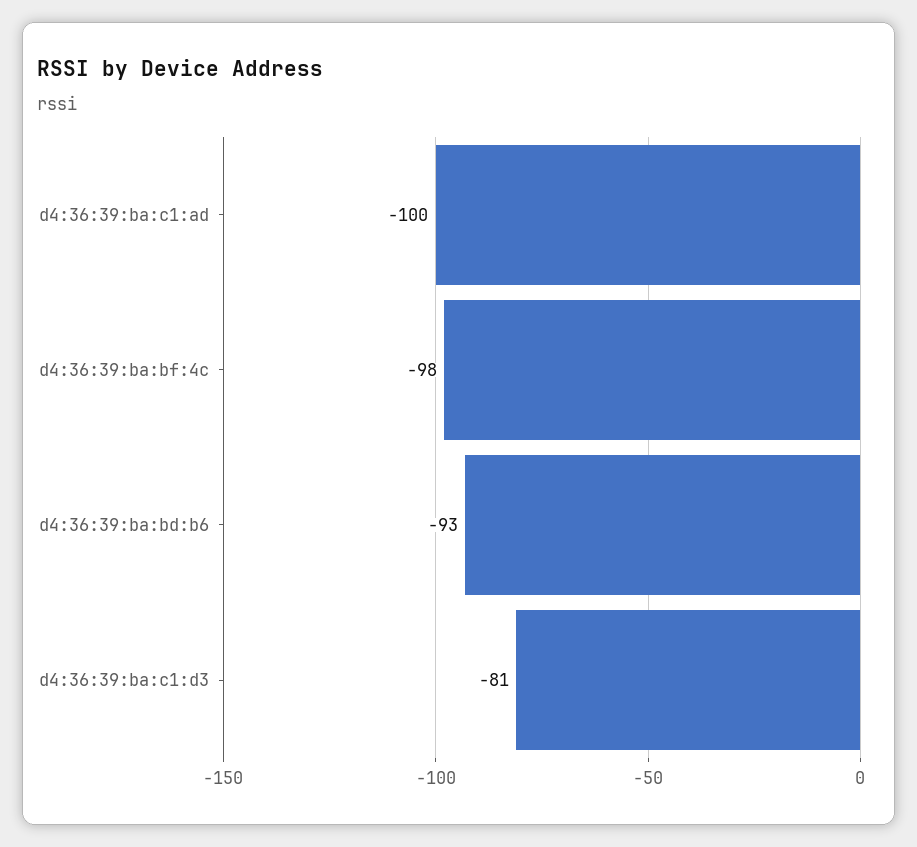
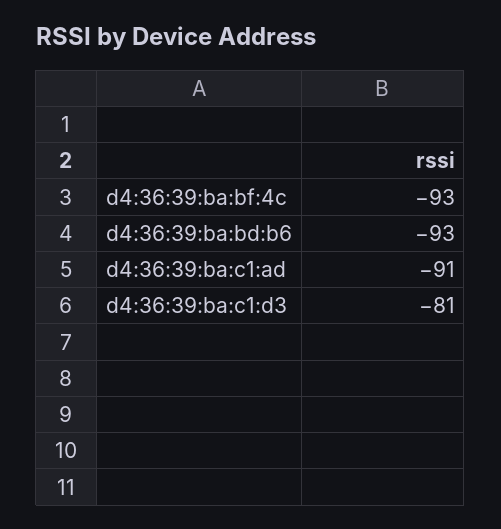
d4:36:39:ba:c1:ad: -100 -> -91
d4:36:39:ba:bf:4c: -98 -> -93

